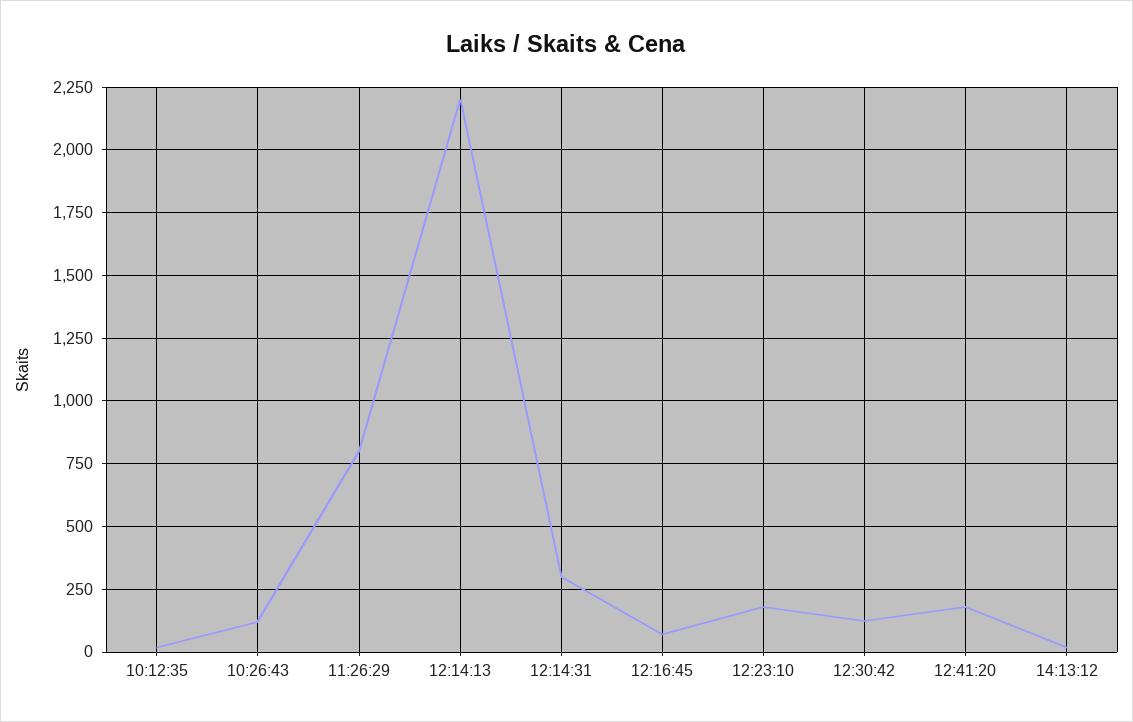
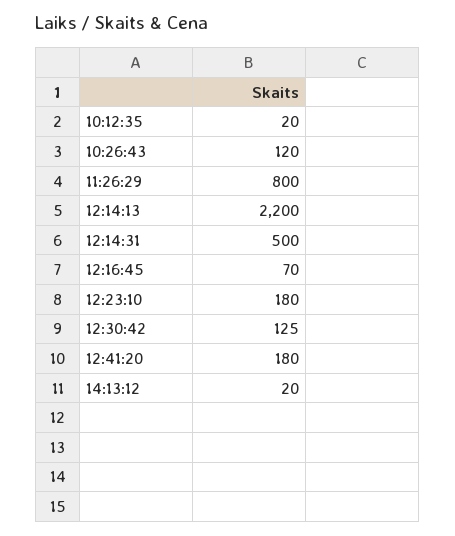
12:14:31: 300 -> 500

